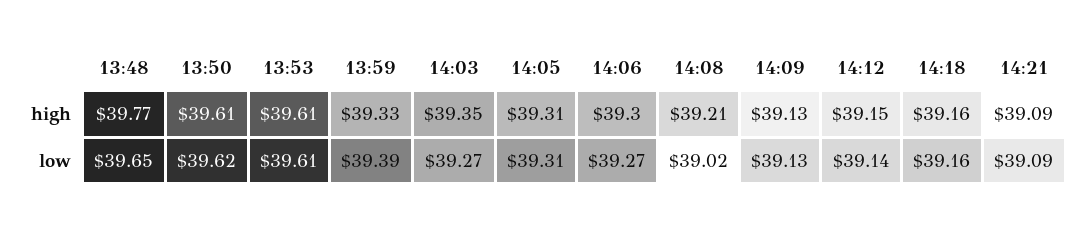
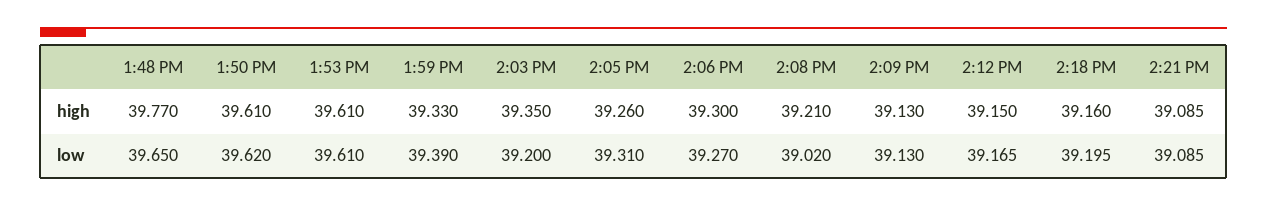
14:05, high: 39.31 -> 39.26
14:03, low: 39.27 -> 39.2
14:12, low: 39.14 -> 39.165
14:18, low: 39.16 -> 39.195

